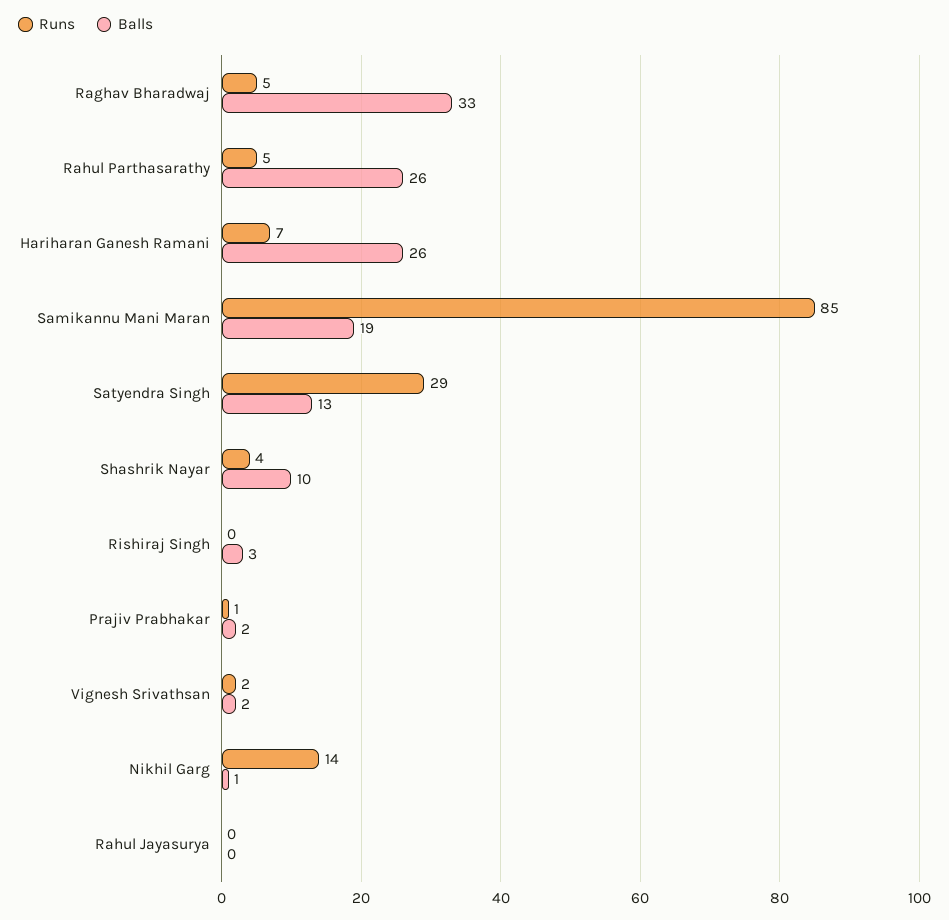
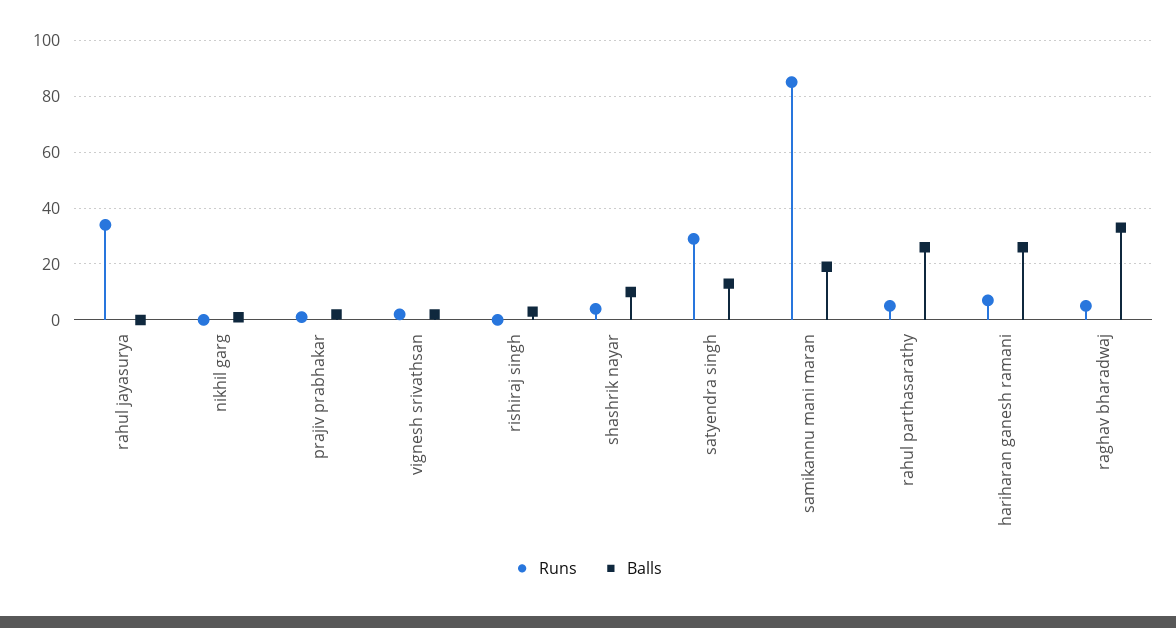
Runs, Nikhil Garg: 14 -> 0
Runs, Rahul Jayasurya: 0 -> 35

